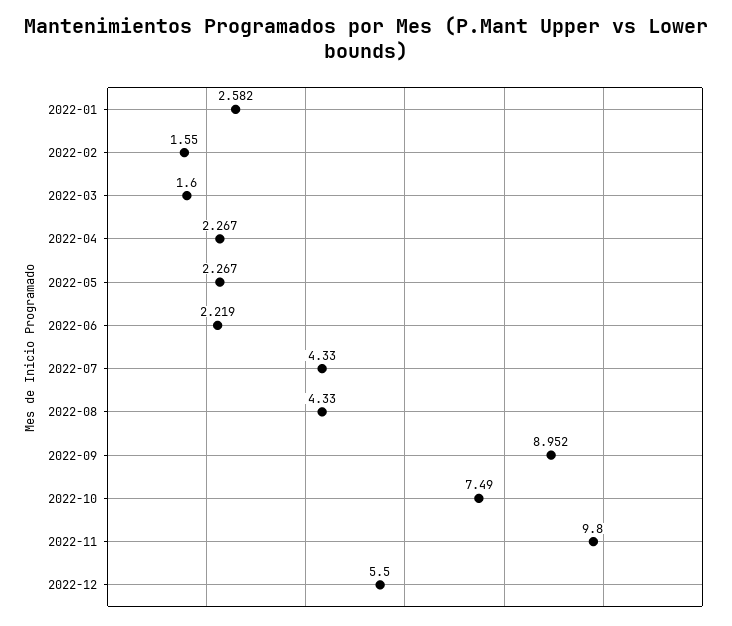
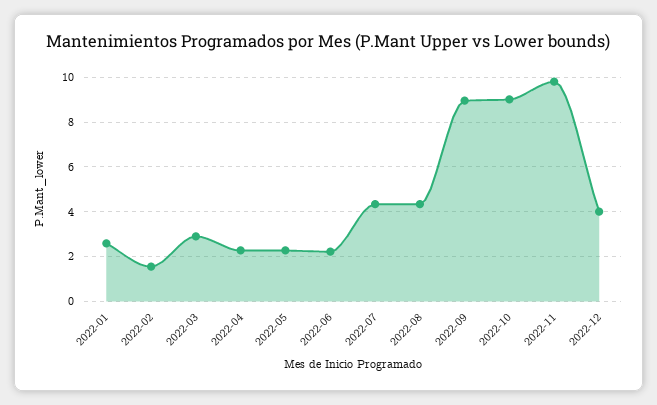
2022-03: 1.6 -> 3
2022-10: 7.49 -> 9
2022-12: 5.5 -> 4

